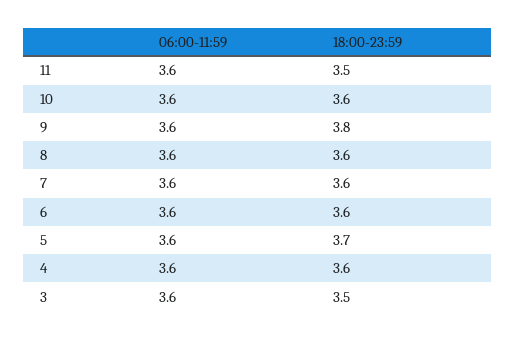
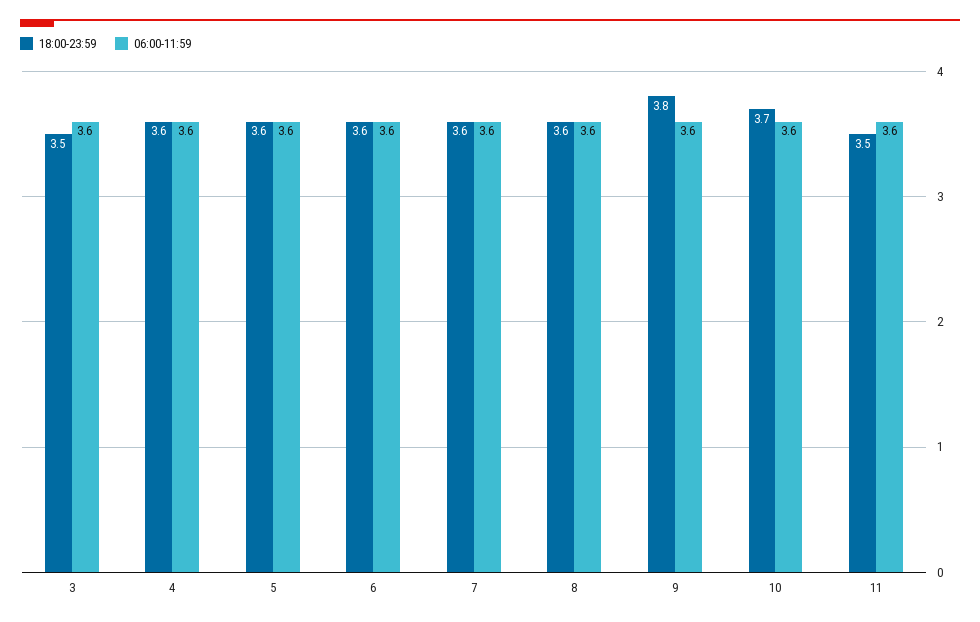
18:00-23:59, 10: 3.6 -> 3.7
18:00-23:59, 5: 3.7 -> 3.6

